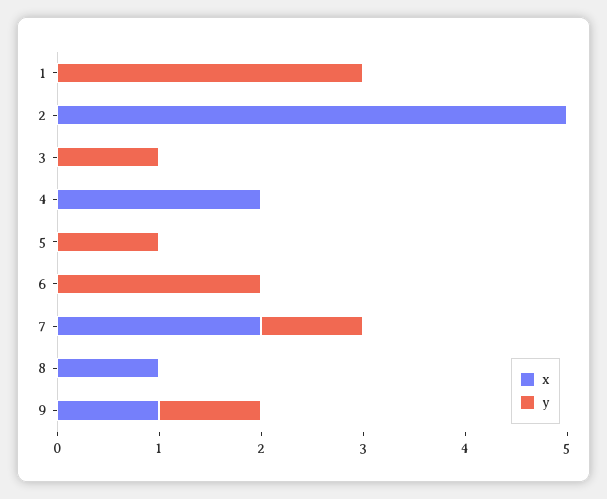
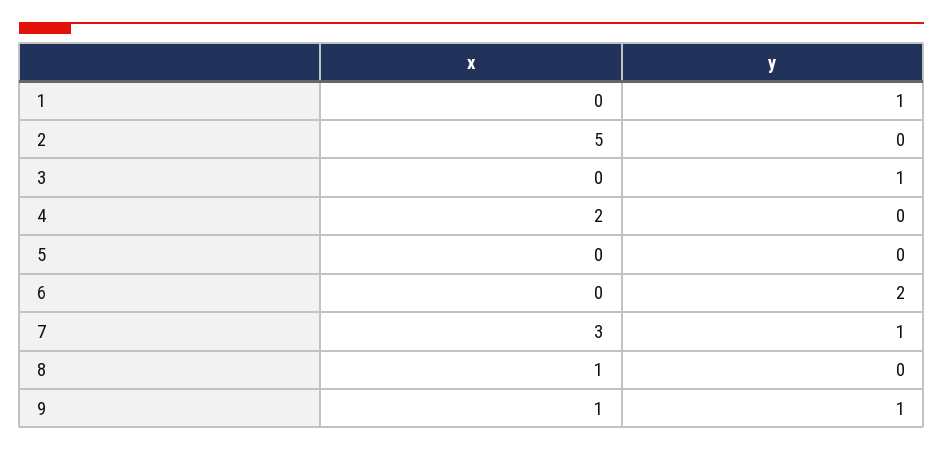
y, 1: 3 -> 1
y, 5: 1 -> 0
x, 7: 2 -> 3

